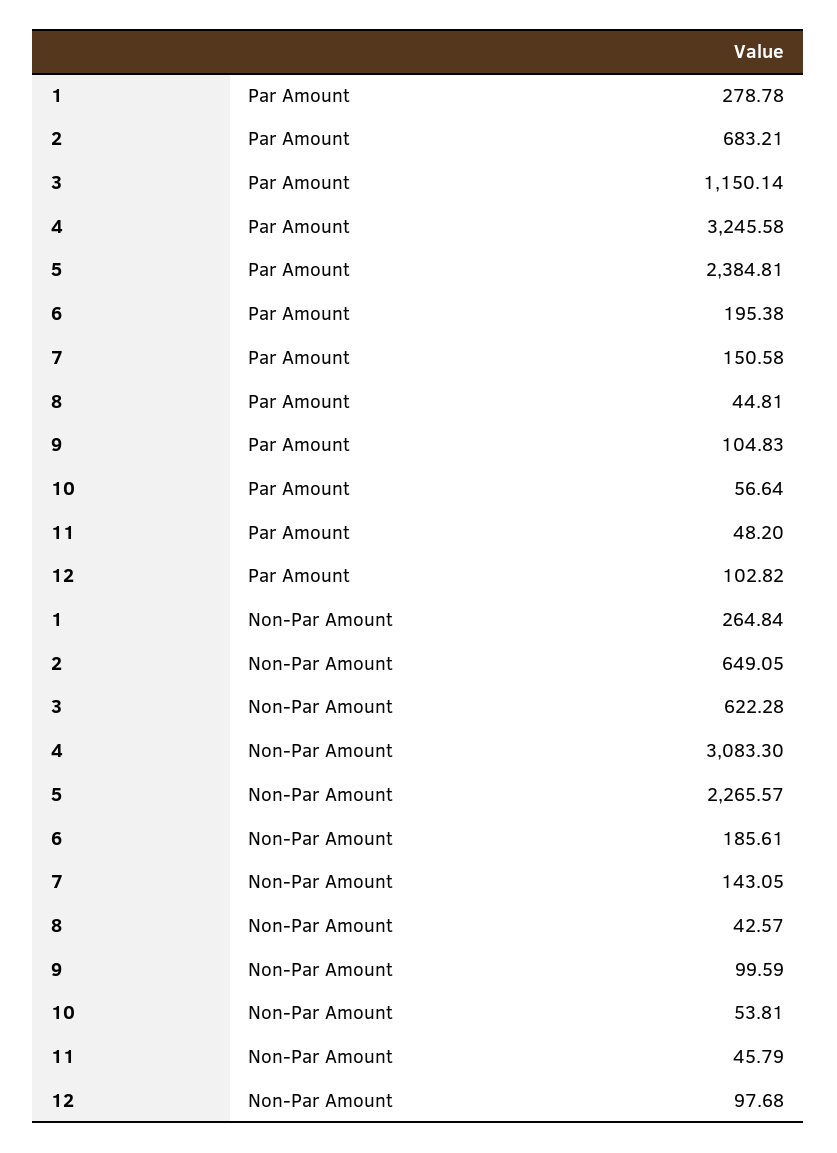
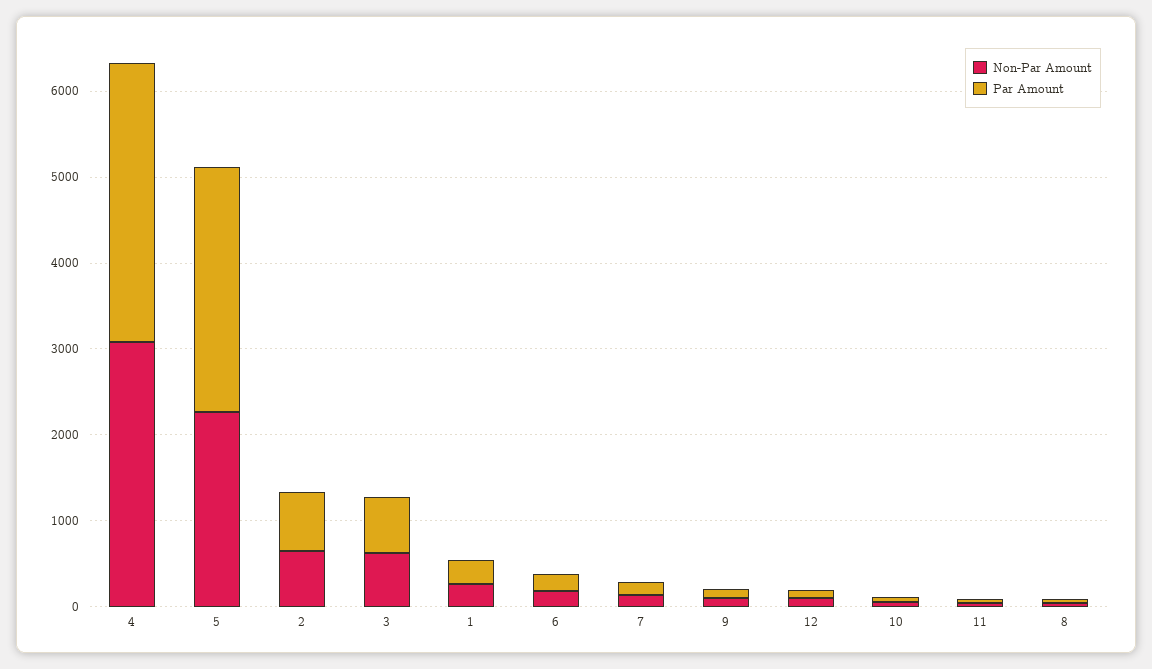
Par Amount, 3: 1150.14 -> 600
Par Amount, 5: 2384.81 -> 2800

